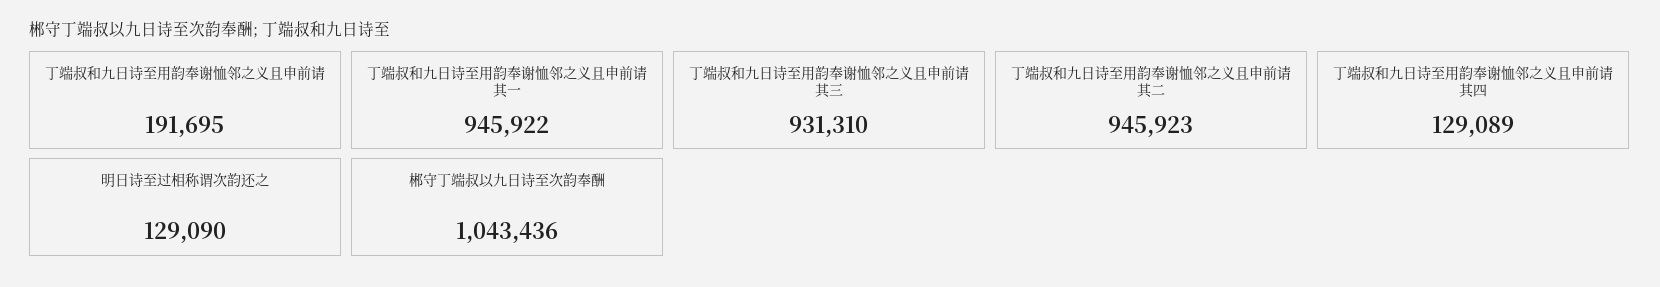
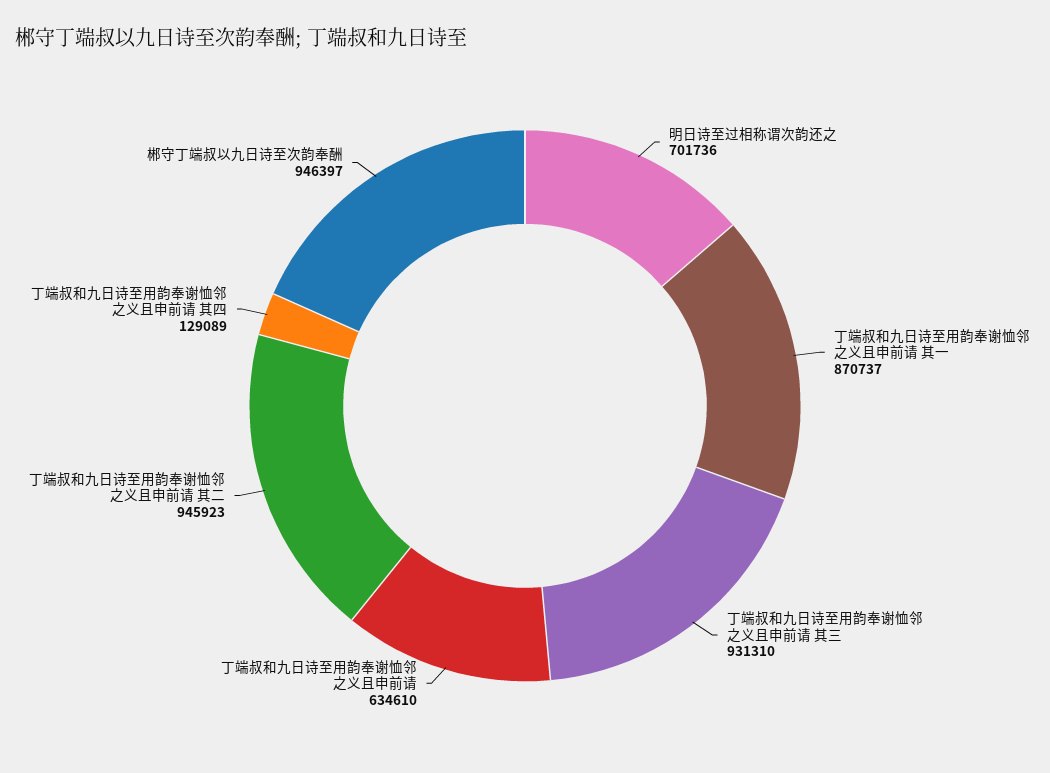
丁端叔和九日诗至用韵奉谢恤邻之义且申前请: 191695 -> 634610
丁端叔和九日诗至用韵奉谢恤邻之义且申前请 其一: 945922 -> 870737
明日诗至过相称谓次韵还之: 129090 -> 701736
郴守丁端叔以九日诗至次韵奉酬: 1043436 -> 946397

